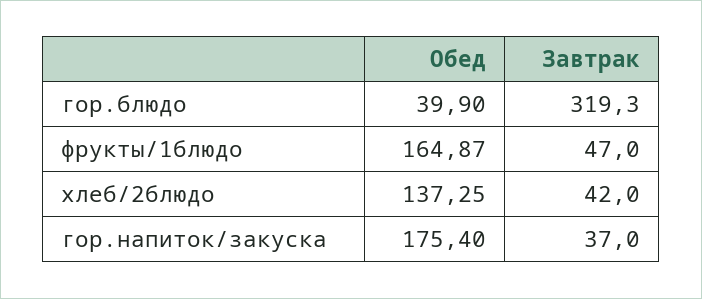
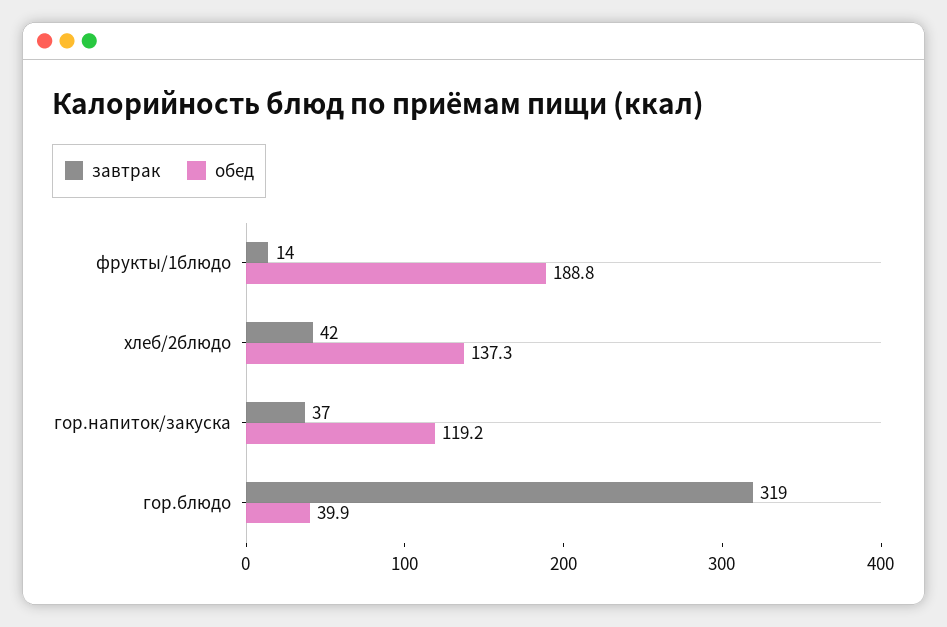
Обед, фрукты/1блюдо: 164.87 -> 188.8
Завтрак, фрукты/1блюдо: 47 -> 14
Обед, гор.напиток/закуска: 175.4 -> 119.2

